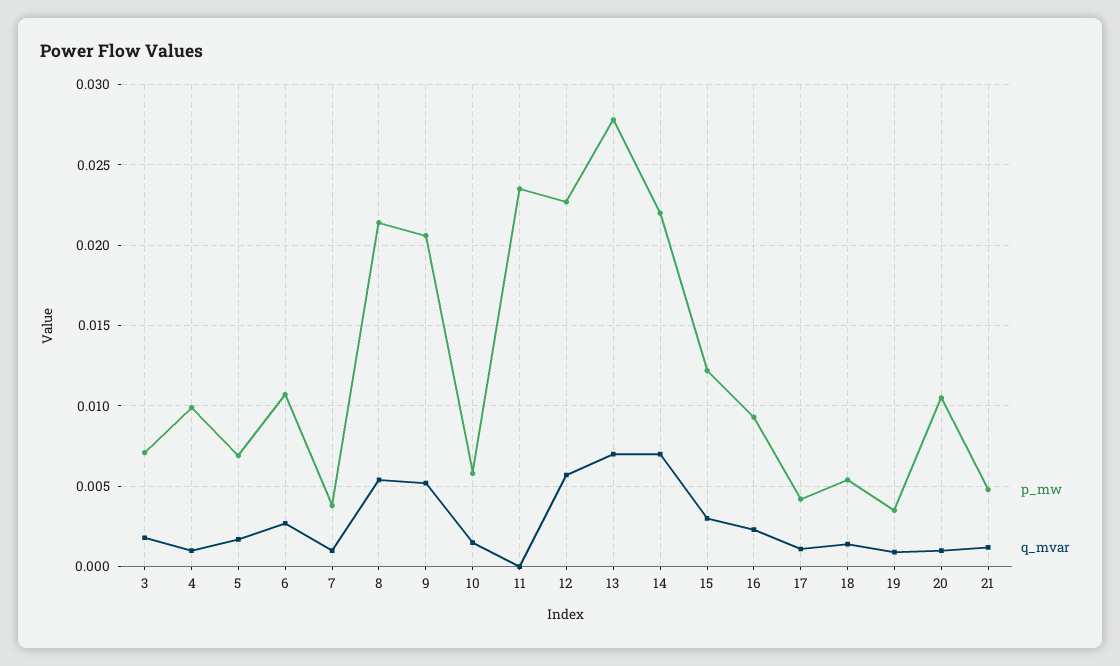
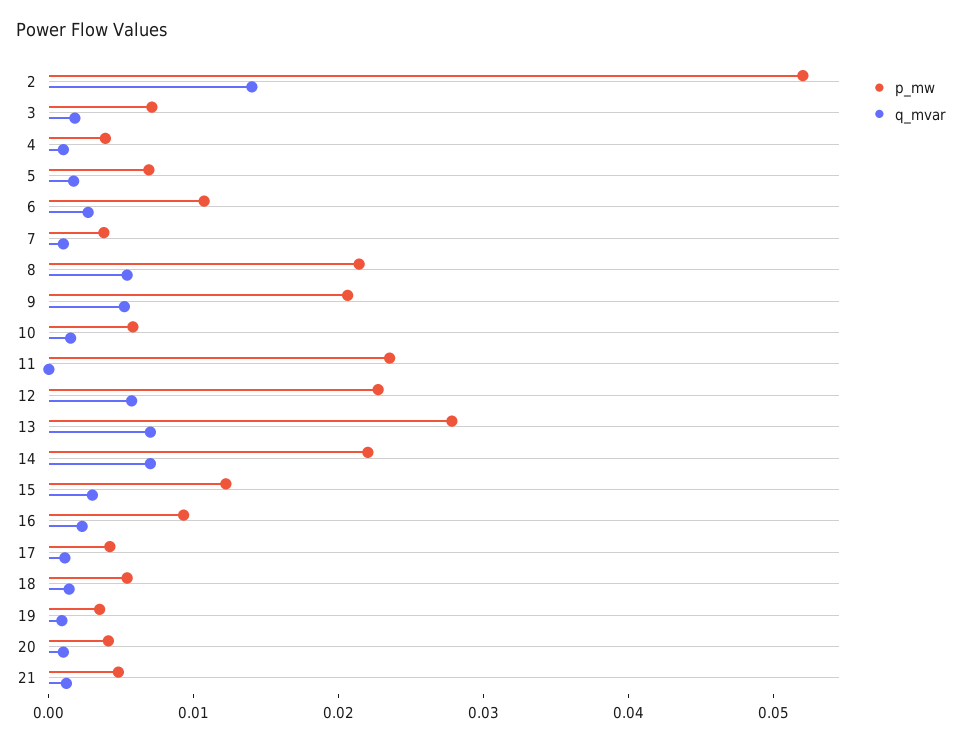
p_mw, 4: 0.01 -> 0.004
p_mw, 20: 0.0105 -> 0.004
p_mw, 2: none -> 0.052
q_mvar, 2: none -> 0.014

